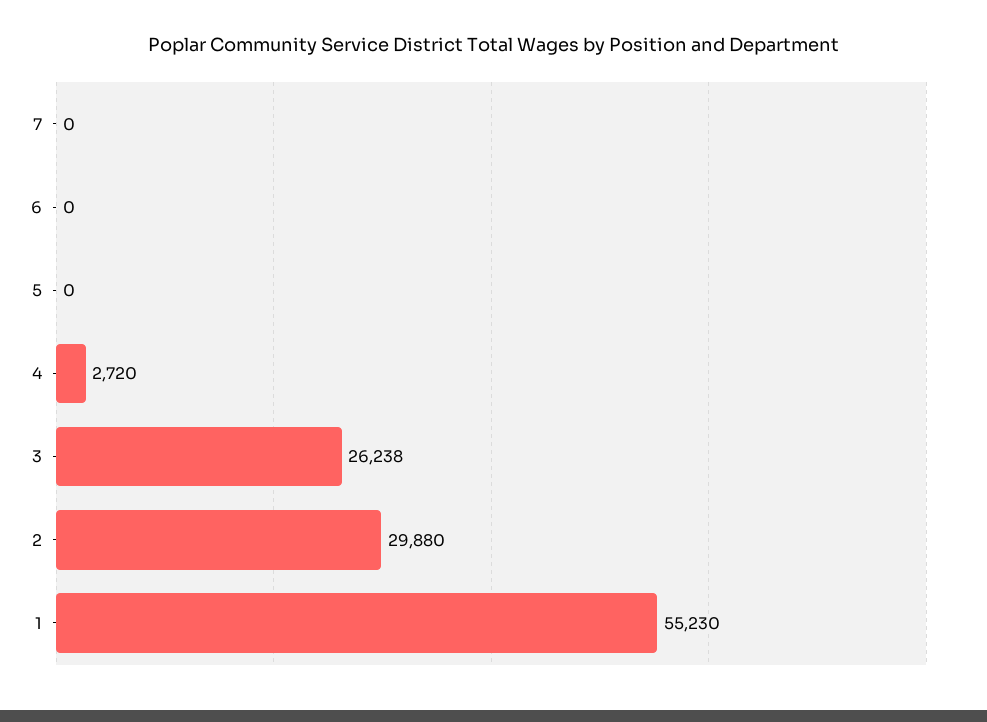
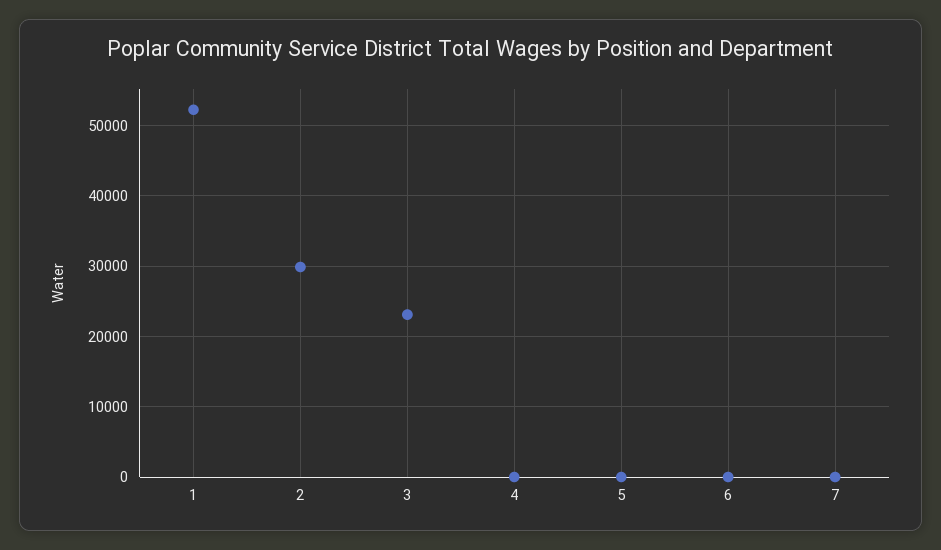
4: 2720 -> 0
3: 26238 -> 23000
1: 55230 -> 52000

